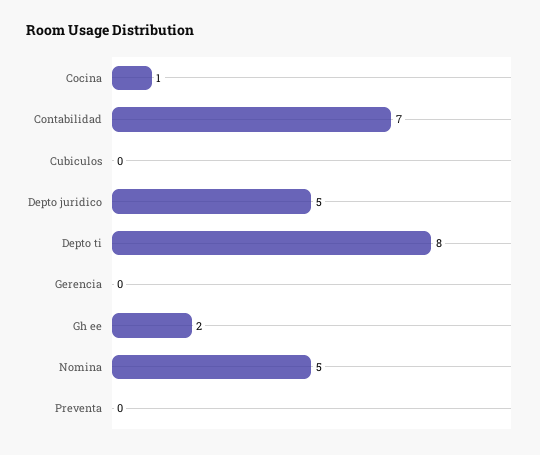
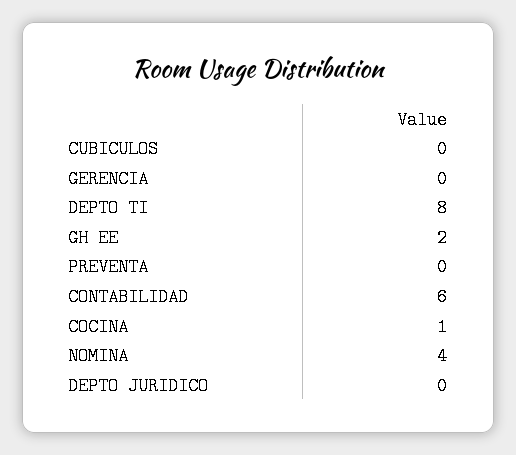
Contabilidad: 7 -> 6
Depto juridico: 5 -> 0
Nomina: 5 -> 4

